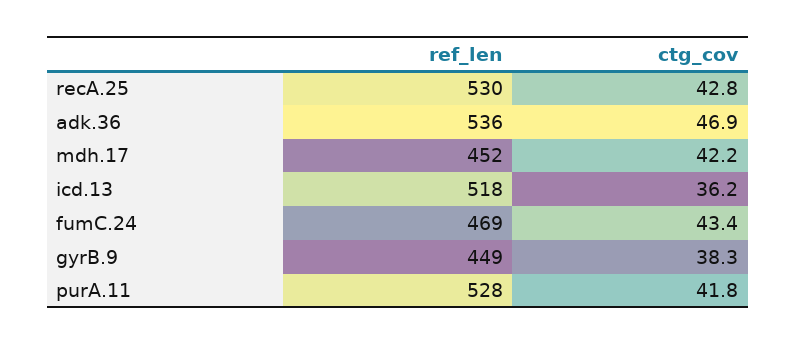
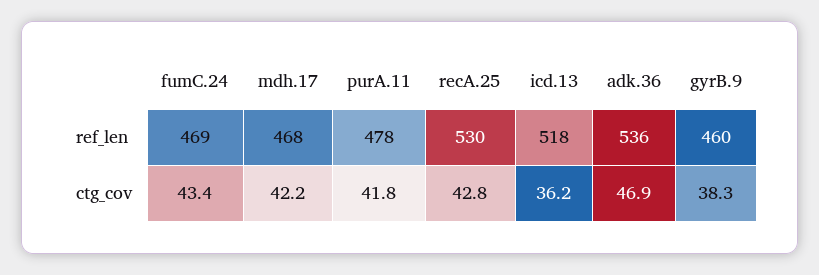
ref_len, mdh.17: 452 -> 468
ref_len, gyrB.9: 449 -> 460
ref_len, purA.11: 528 -> 478

